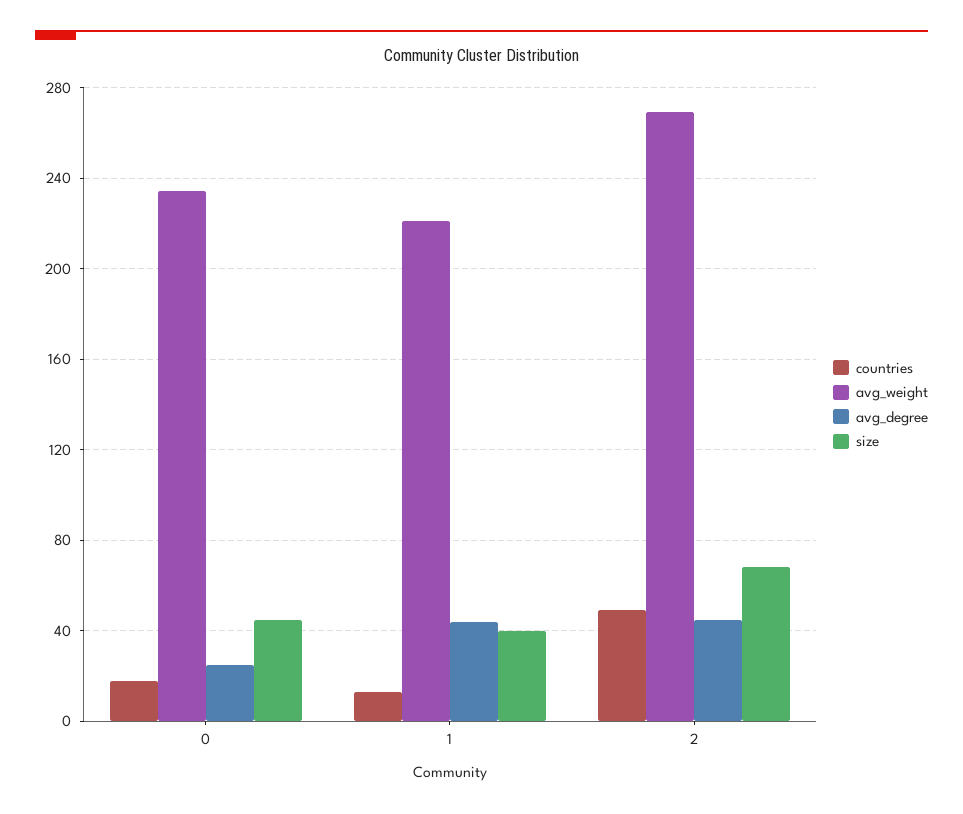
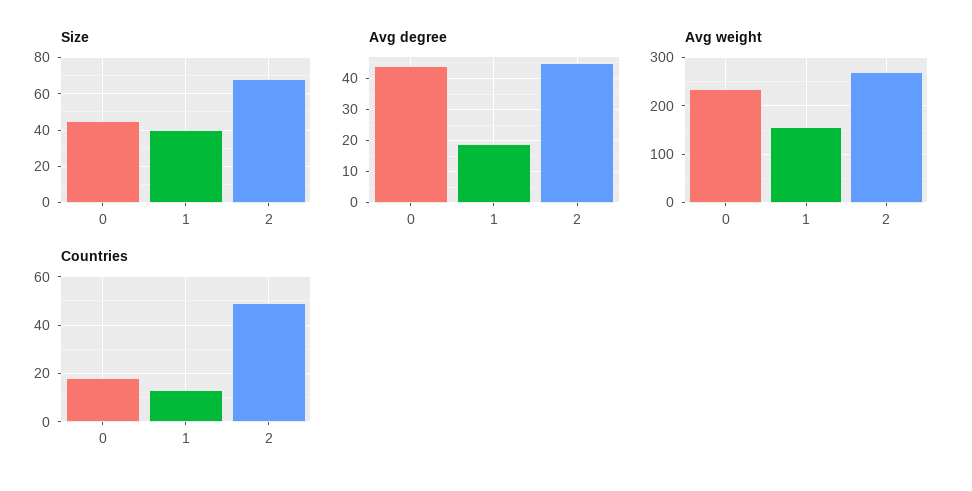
avg_degree, 0: 25 -> 45
avg_weight, 1: 220 -> 160
avg_degree, 1: 45 -> 20

